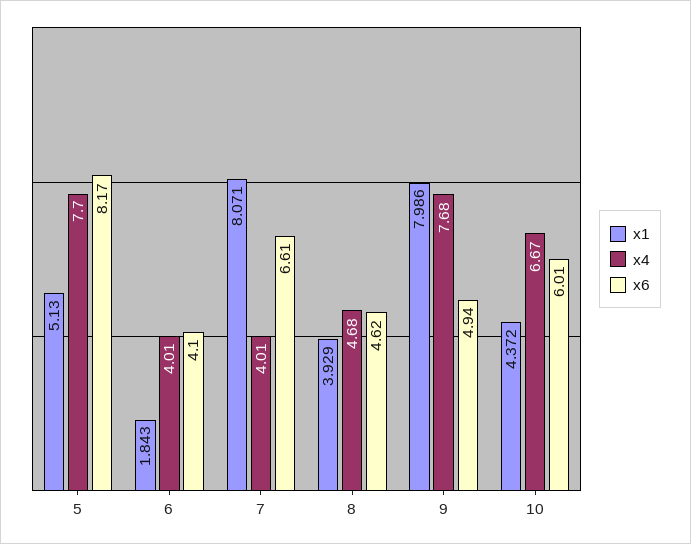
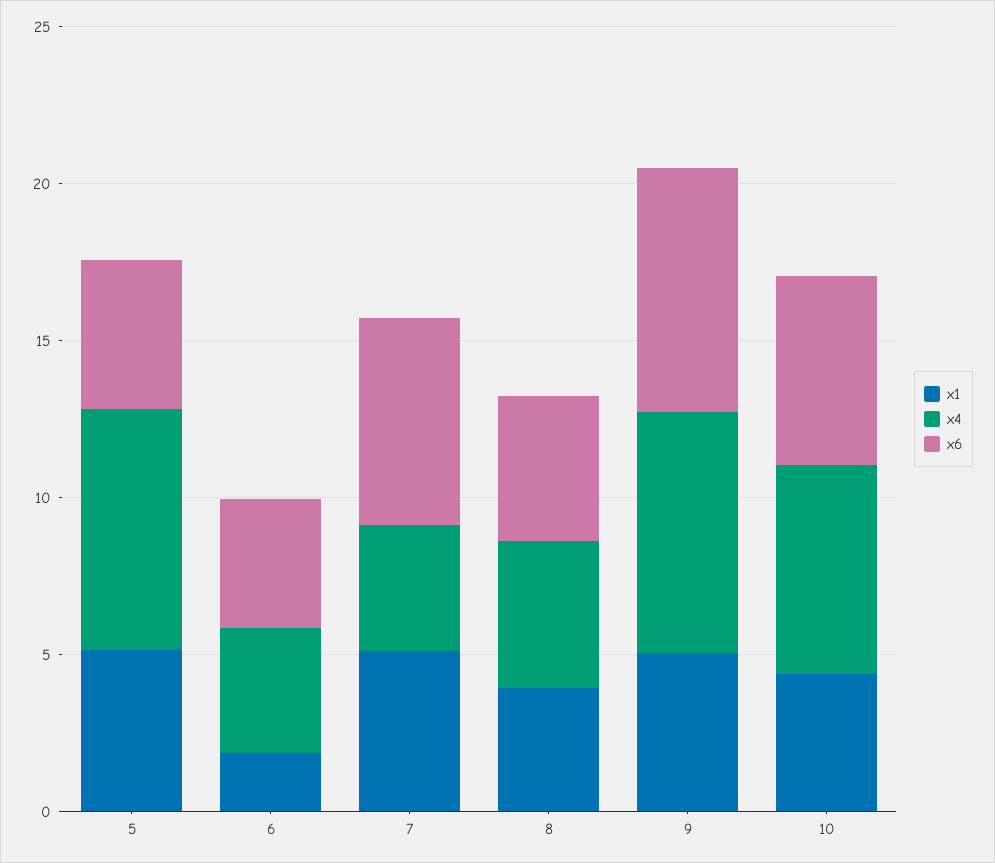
x6, 5: 8.17 -> 5
x1, 7: 8.071 -> 5
x1, 9: 7.986 -> 5
x6, 9: 4.94 -> 8

